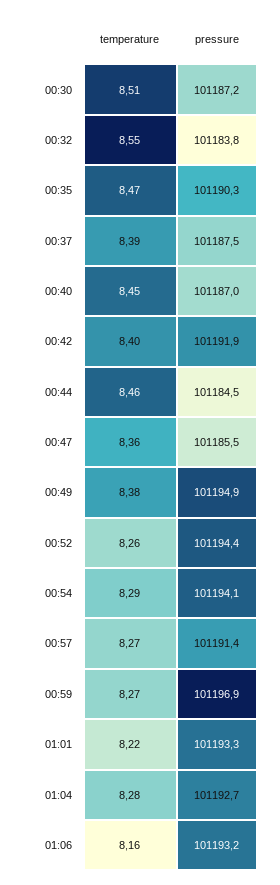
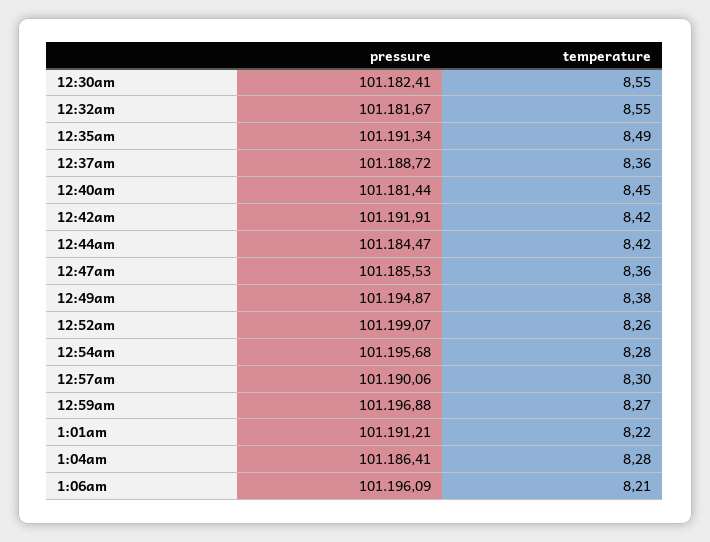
temperature, 00:30: 8.51 -> 8.55
pressure, 00:30: 101187.2 -> 101182.41
pressure, 00:32: 101183.8 -> 101181.67
temperature, 00:35: 8.47 -> 8.49
pressure, 00:35: 101190.3 -> 101191.34
temperature, 00:37: 8.39 -> 8.36
pressure, 00:37: 101187.5 -> 101188.72
pressure, 00:40: 101187 -> 101181.44
temperature, 00:42: 8.4 -> 8.42
temperature, 00:44: 8.46 -> 8.42
pressure, 00:52: 101194.4 -> 101199.07
temperature, 00:54: 8.29 -> 8.28
pressure, 00:54: 101194.1 -> 101195.68
temperature, 00:57: 8.27 -> 8.3
pressure, 00:57: 101191.4 -> 101190.06
pressure, 01:01: 101193.3 -> 101191.21
pressure, 01:04: 101192.7 -> 101186.41
temperature, 01:06: 8.16 -> 8.21
pressure, 01:06: 101193.2 -> 101196.09

